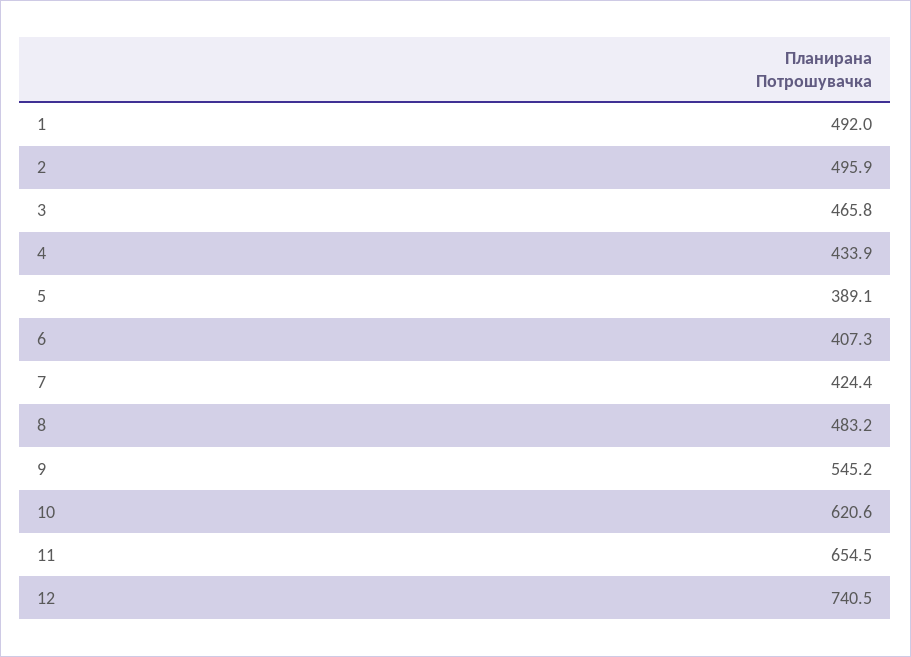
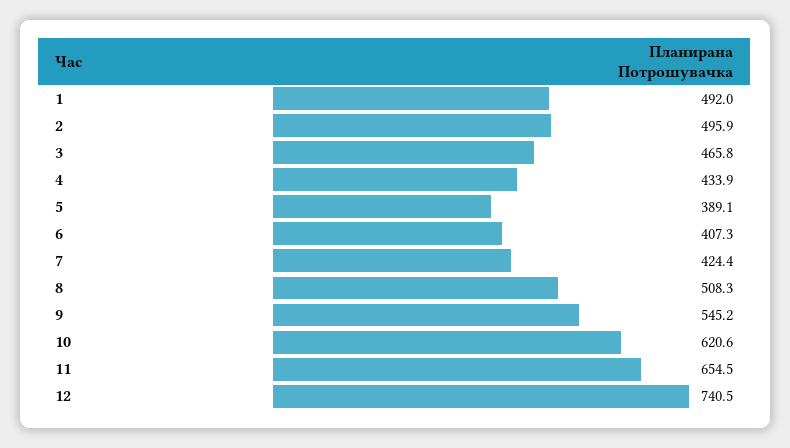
8: 483.2 -> 508.3

